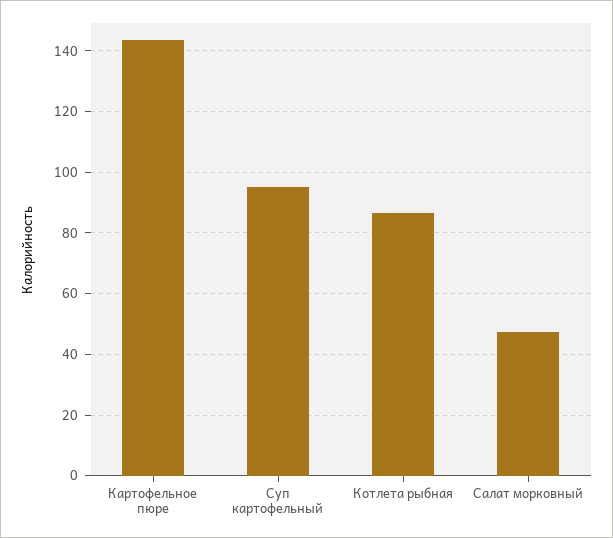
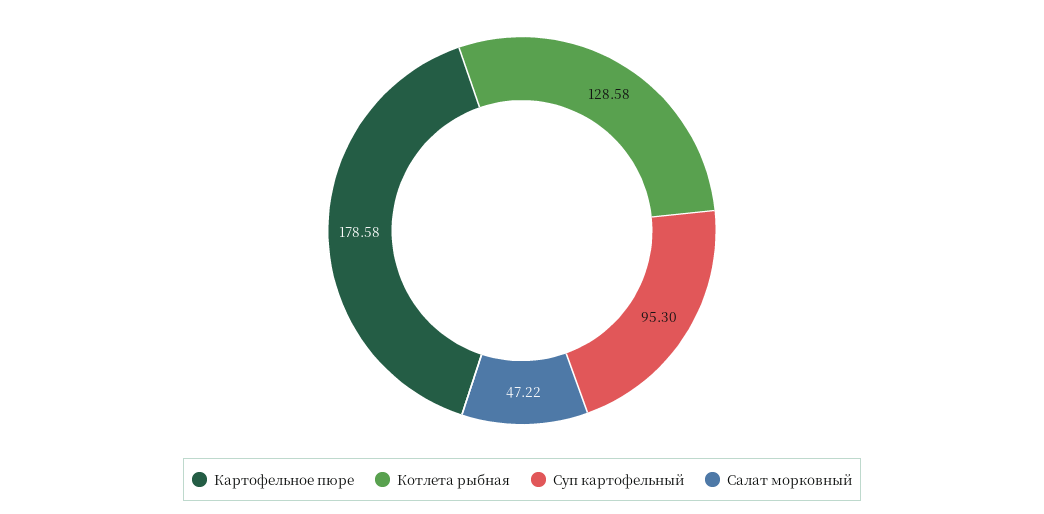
Картофельное пюре: 144 -> 178.58
Котлета рыбная: 86 -> 128.58

